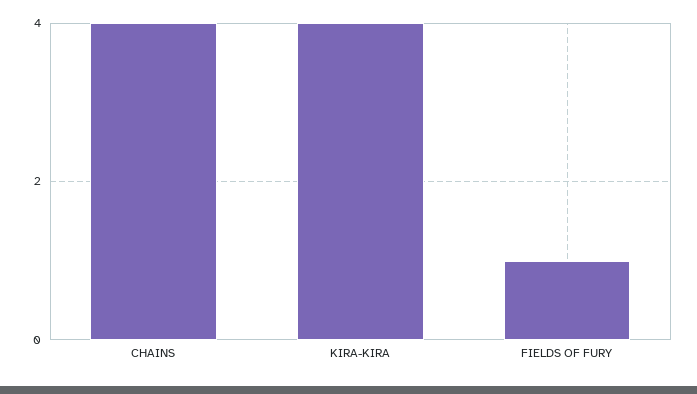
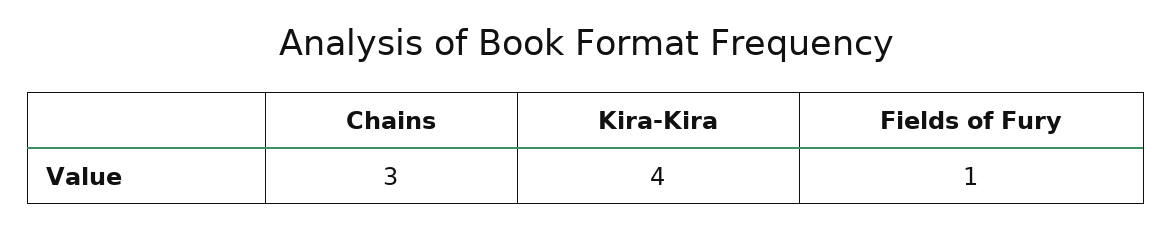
CHAINS: 4 -> 3

